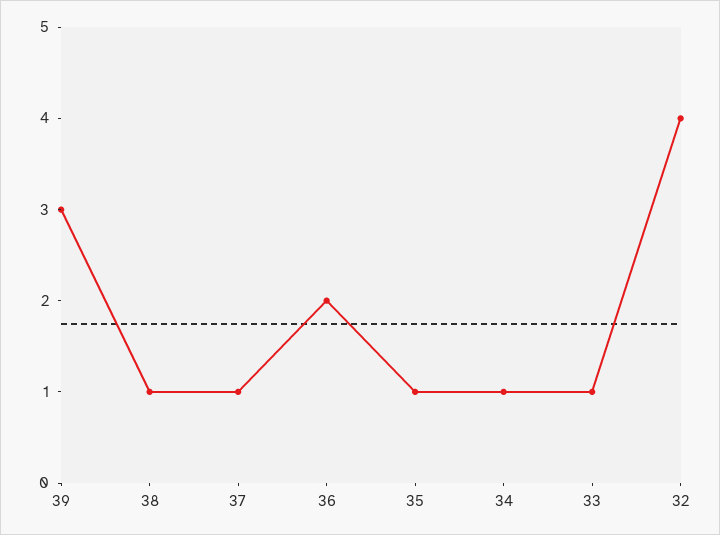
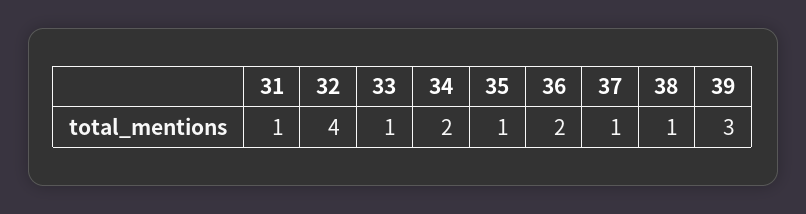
34: 1 -> 2
31: none -> 1

